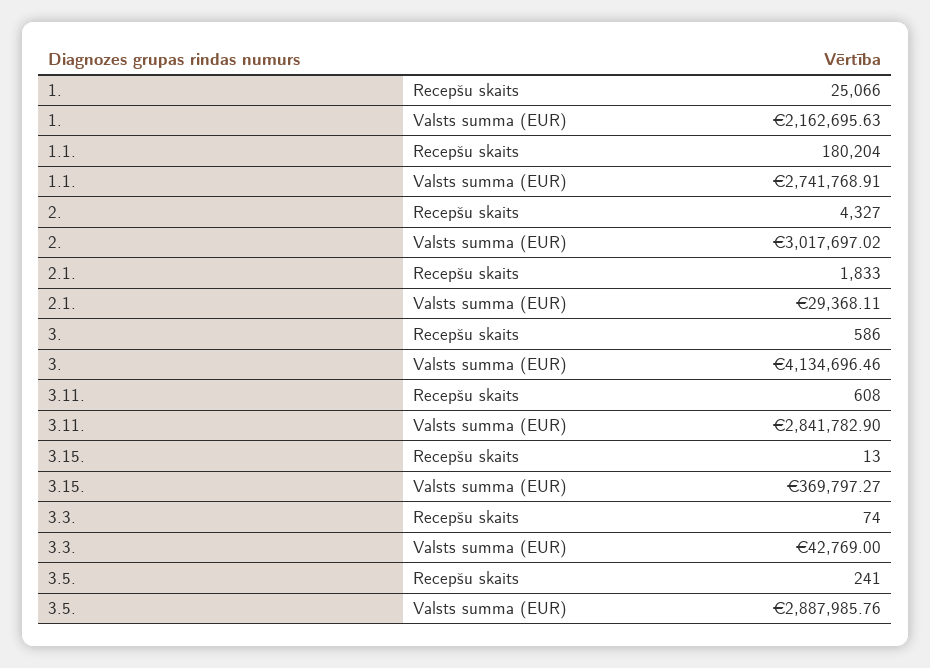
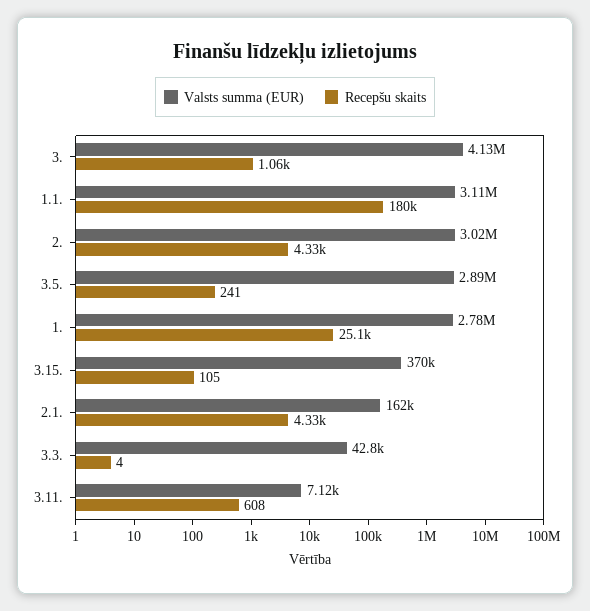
Valsts summa (EUR), 1.: 2162695.63 -> 2780000
Valsts summa (EUR), 1.1.: 2741768.91 -> 3110000
Recepšu skaits, 2.1.: 1833 -> 4330
Valsts summa (EUR), 2.1.: 29368.11 -> 162000
Recepšu skaits, 3.: 586 -> 1060
Valsts summa (EUR), 3.11.: 2841782.9 -> 7120
Recepšu skaits, 3.15.: 13 -> 105
Recepšu skaits, 3.3.: 74 -> 4

